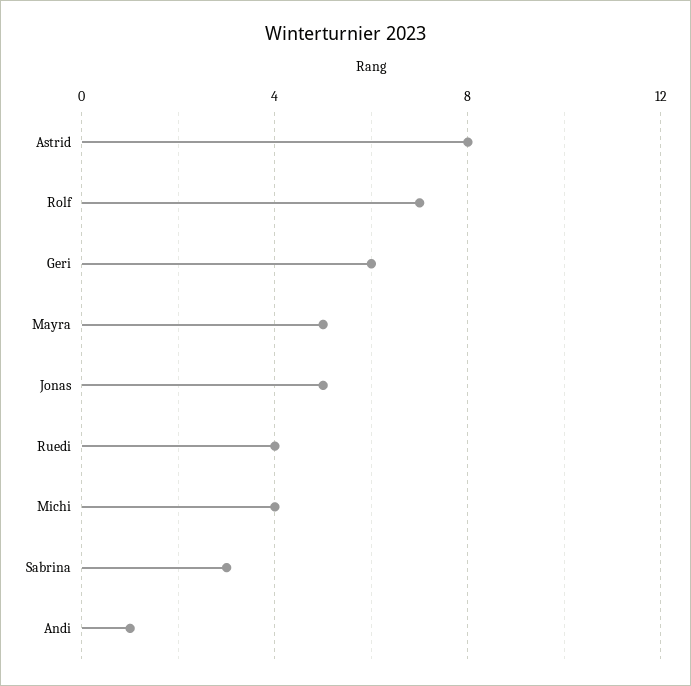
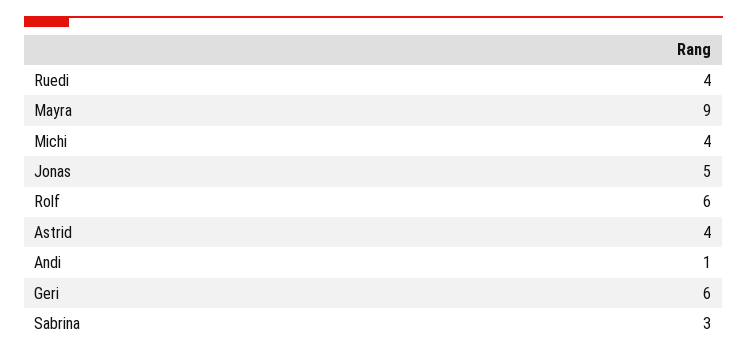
Astrid: 8 -> 4
Rolf: 7 -> 6
Mayra: 5 -> 9

